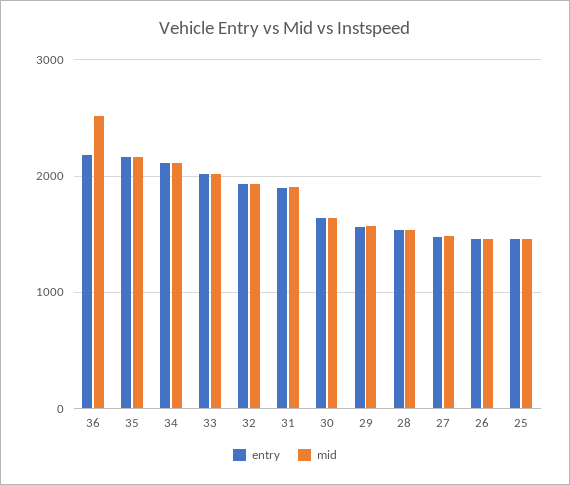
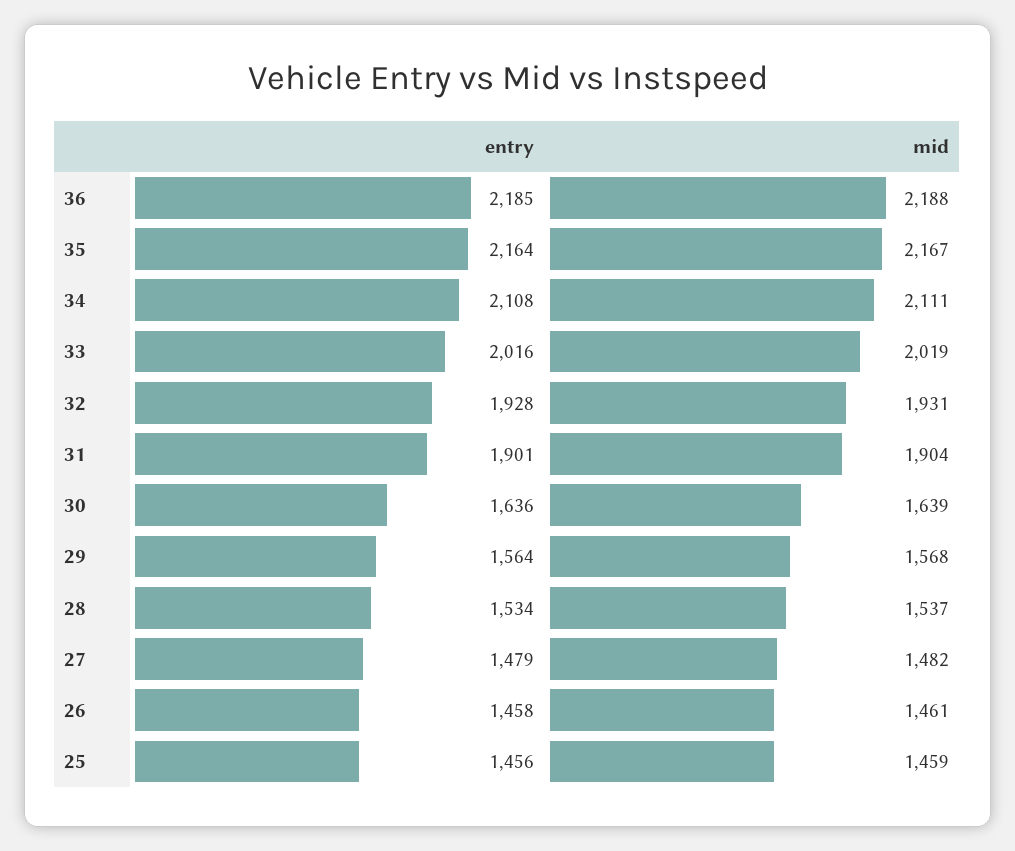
mid, 36: 2500 -> 2188

